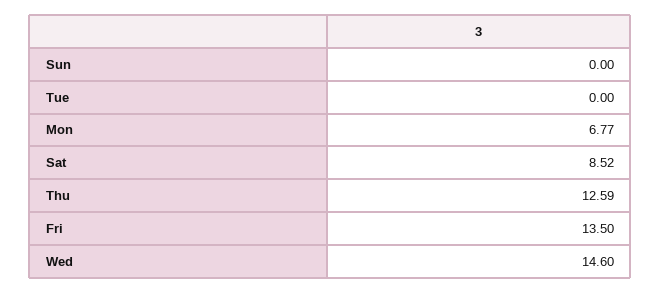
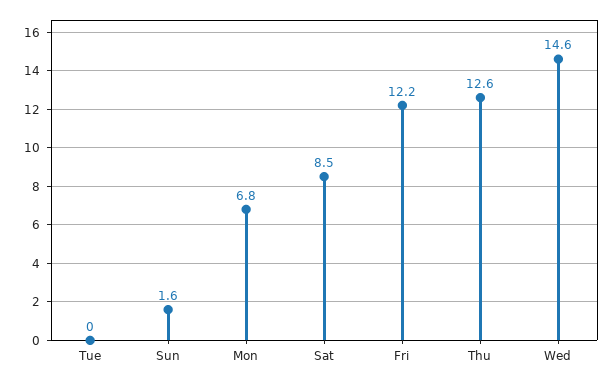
Sun: 0 -> 1.6
Fri: 13.5 -> 12.2

